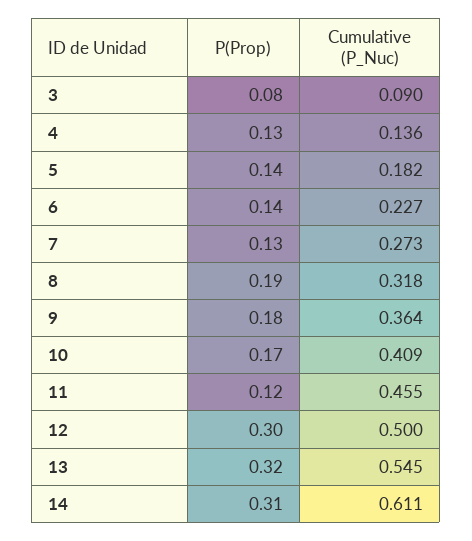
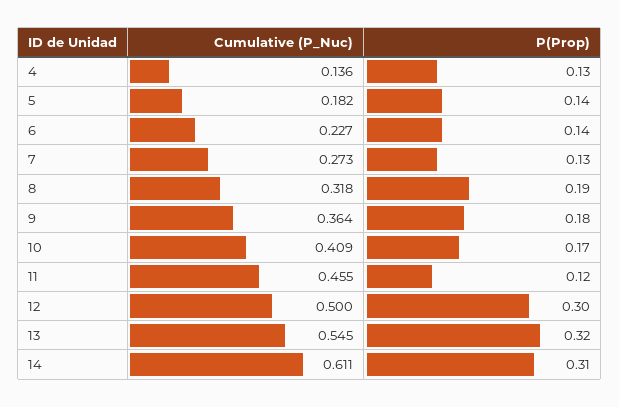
P(Prop), 3: 0.08 -> none
Cumulative (P_Nuc), 3: 0.09 -> none

